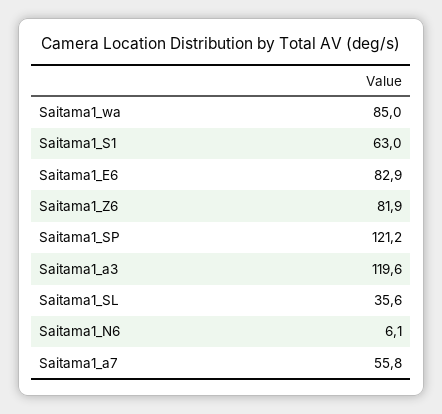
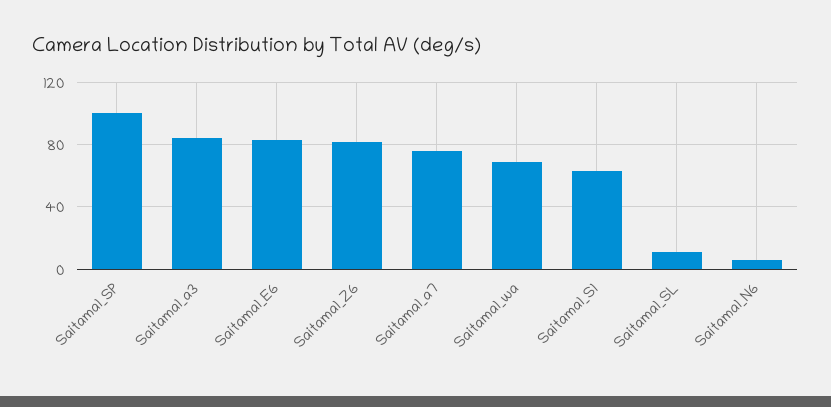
Saitama1_wa: 85 -> 70
Saitama1_SP: 121.2 -> 100
Saitama1_a3: 119.6 -> 85
Saitama1_SL: 35.6 -> 10
Saitama1_a7: 55.8 -> 75

